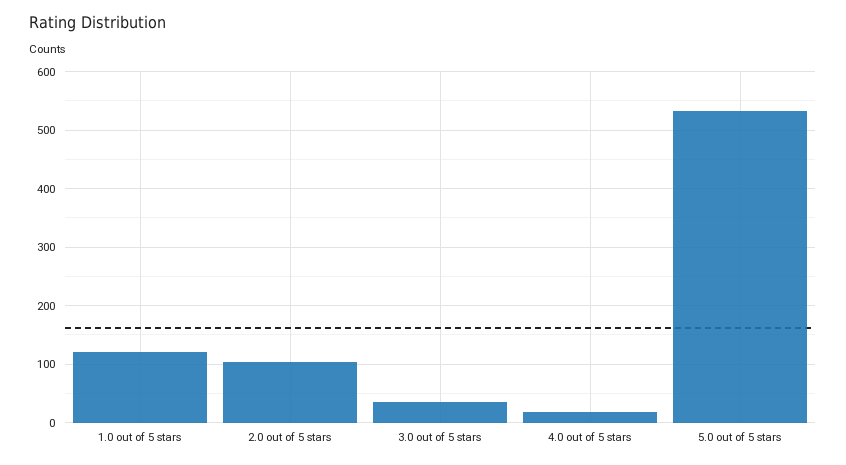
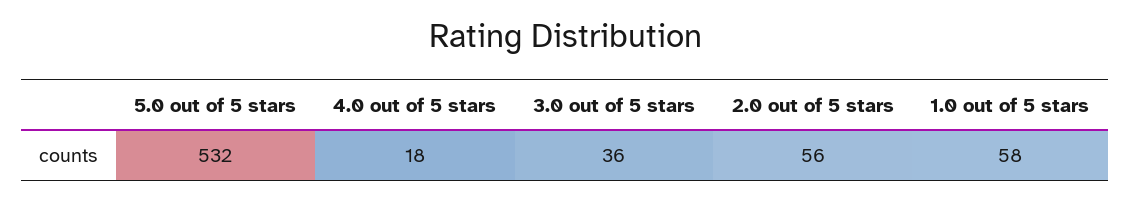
1.0 out of 5 stars: 120 -> 58
2.0 out of 5 stars: 100 -> 56

